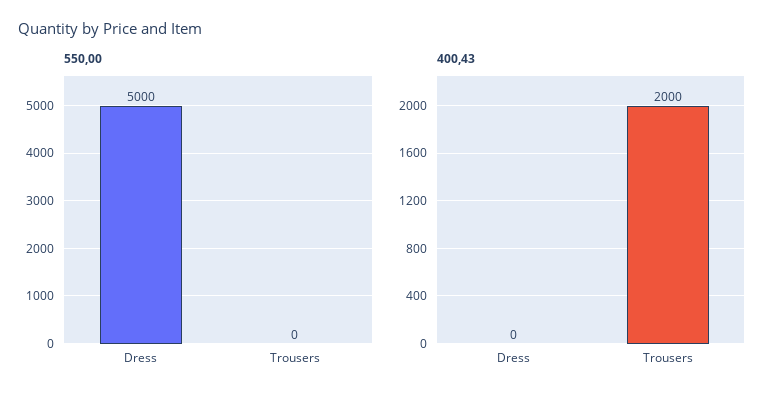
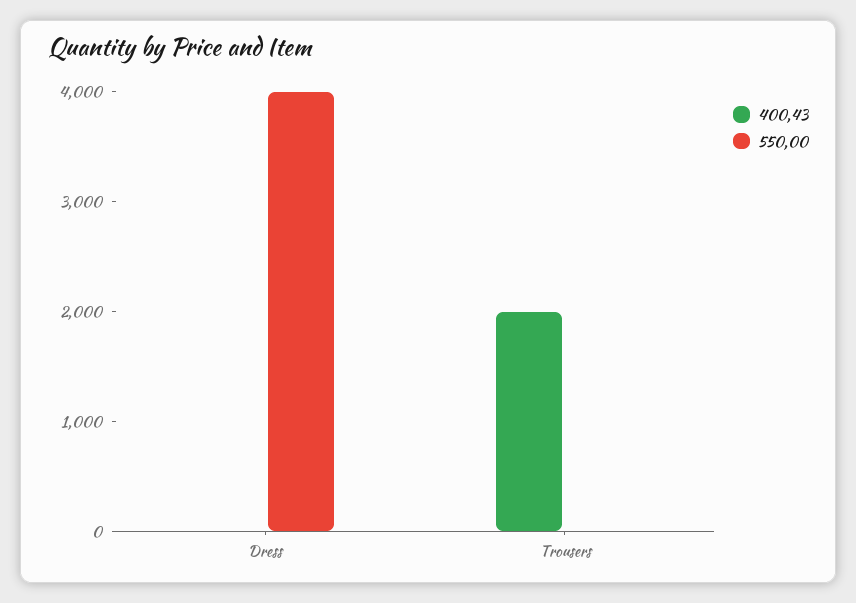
550,00, Dress: 5000 -> 4000

